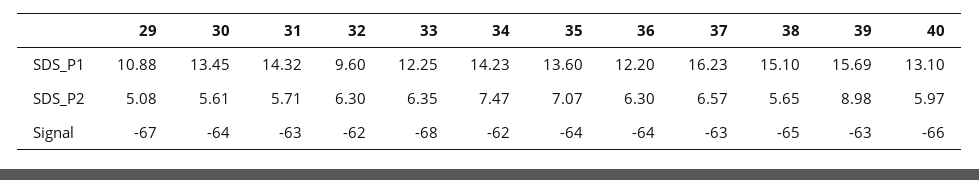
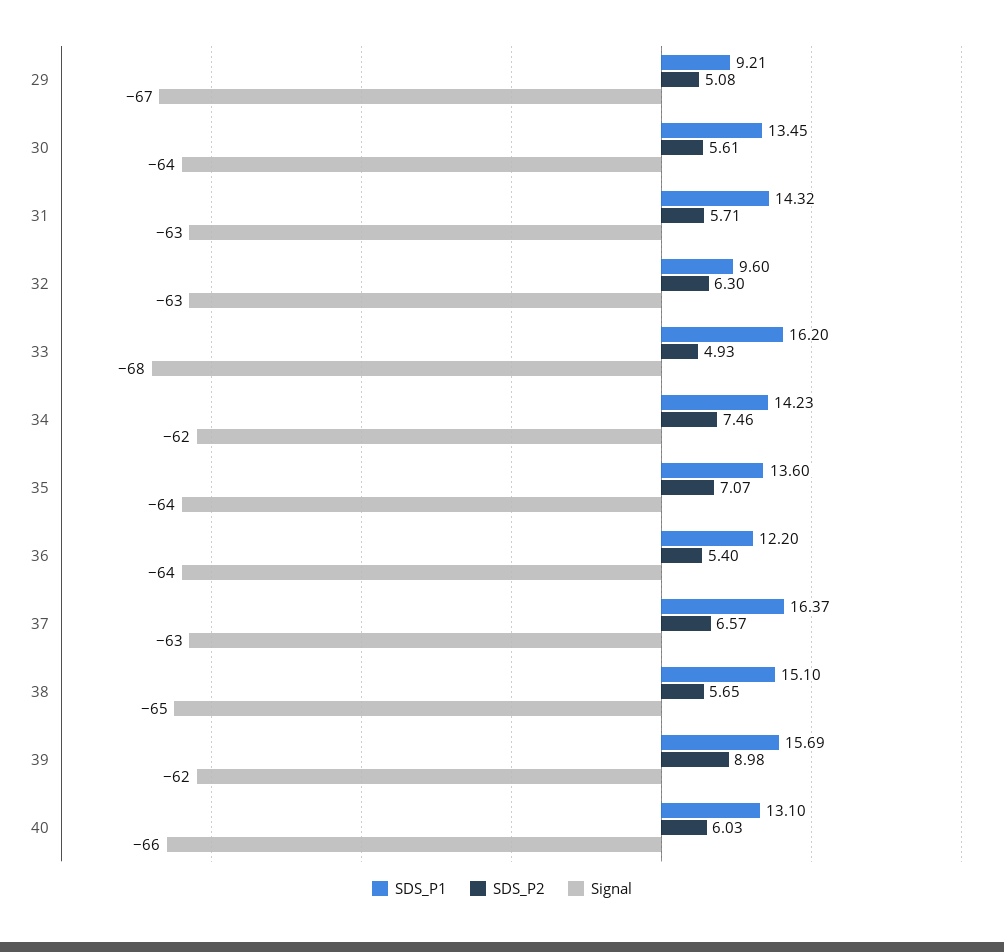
SDS_P1, 29: 10.88 -> 9.21
SDS_P1, 33: 12.25 -> 16.2
SDS_P1, 37: 16.23 -> 16.37
SDS_P2, 33: 6.35 -> 4.93
SDS_P2, 34: 7.47 -> 7.46
SDS_P2, 36: 6.3 -> 5.4
SDS_P2, 40: 5.97 -> 6.03
Signal, 32: -62 -> -63
Signal, 39: -63 -> -62

